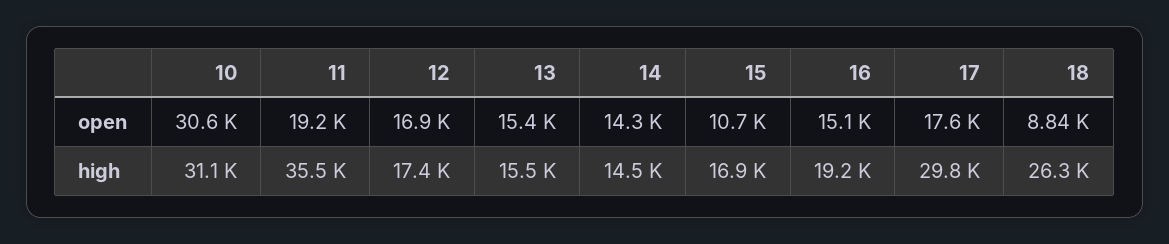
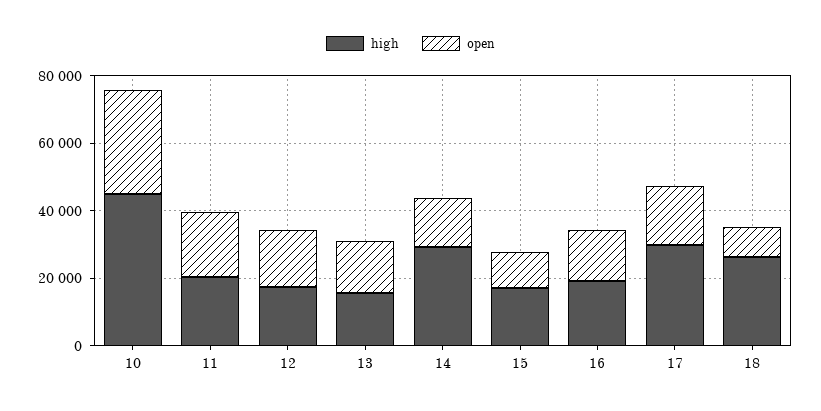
high, 10: 31100 -> 45000
high, 11: 35500 -> 20000
high, 14: 14500 -> 30000

